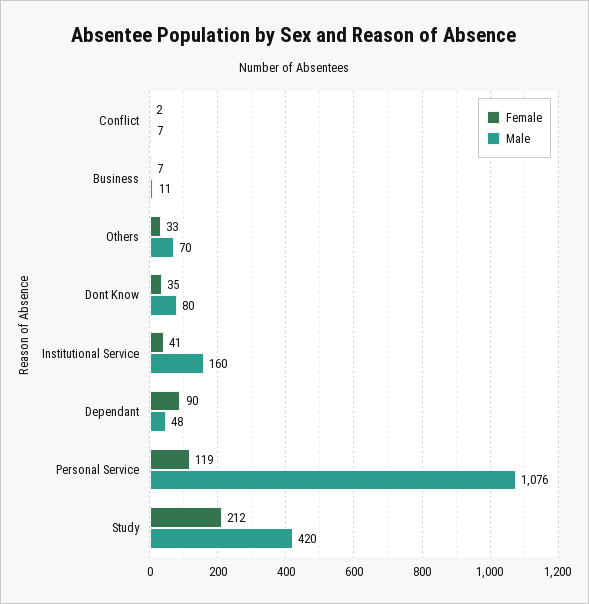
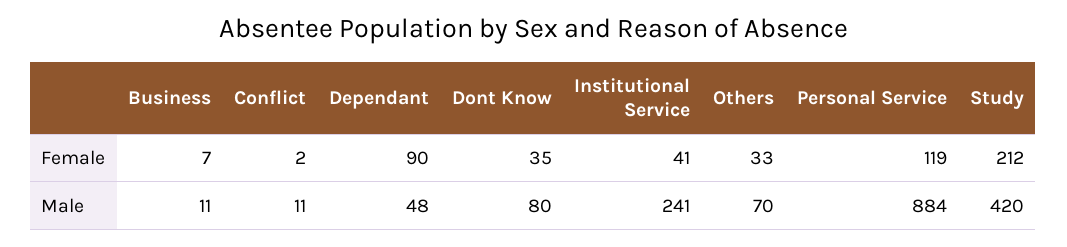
Male, Conflict: 7 -> 11
Male, Institutional Service: 160 -> 241
Male, Personal Service: 1076 -> 884

